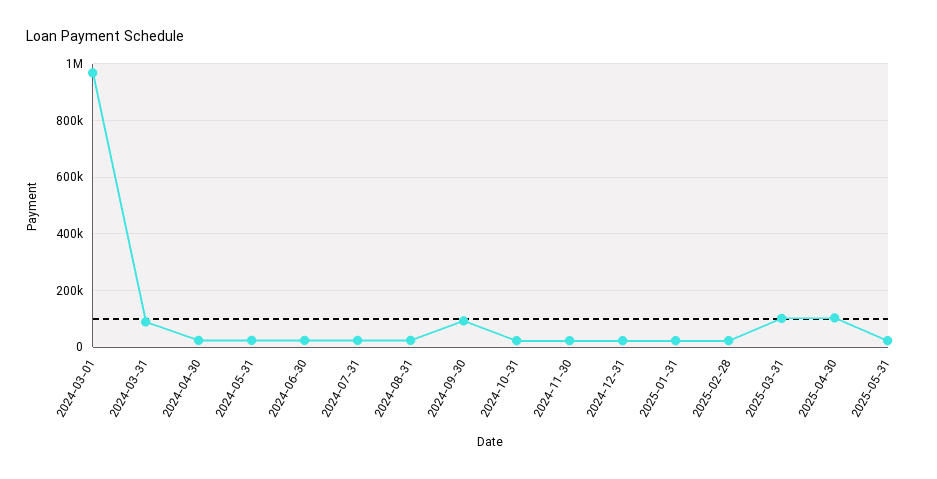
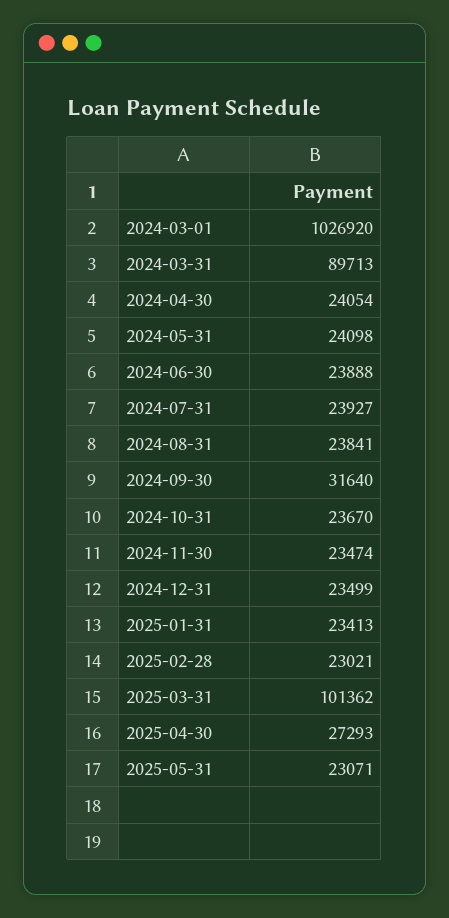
2024-03-01: 975000 -> 1026920
2024-09-30: 100000 -> 31640
2025-04-30: 100000 -> 27293

